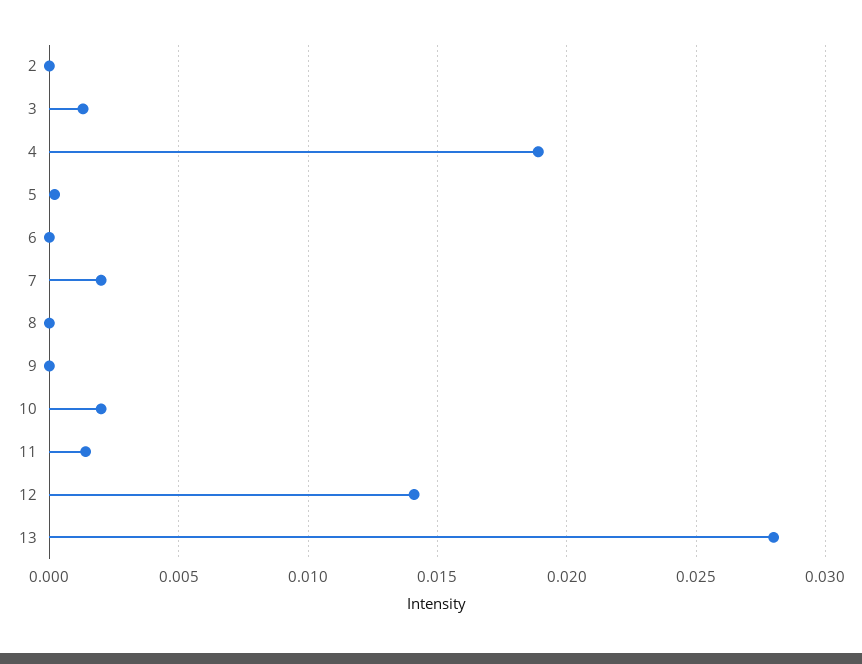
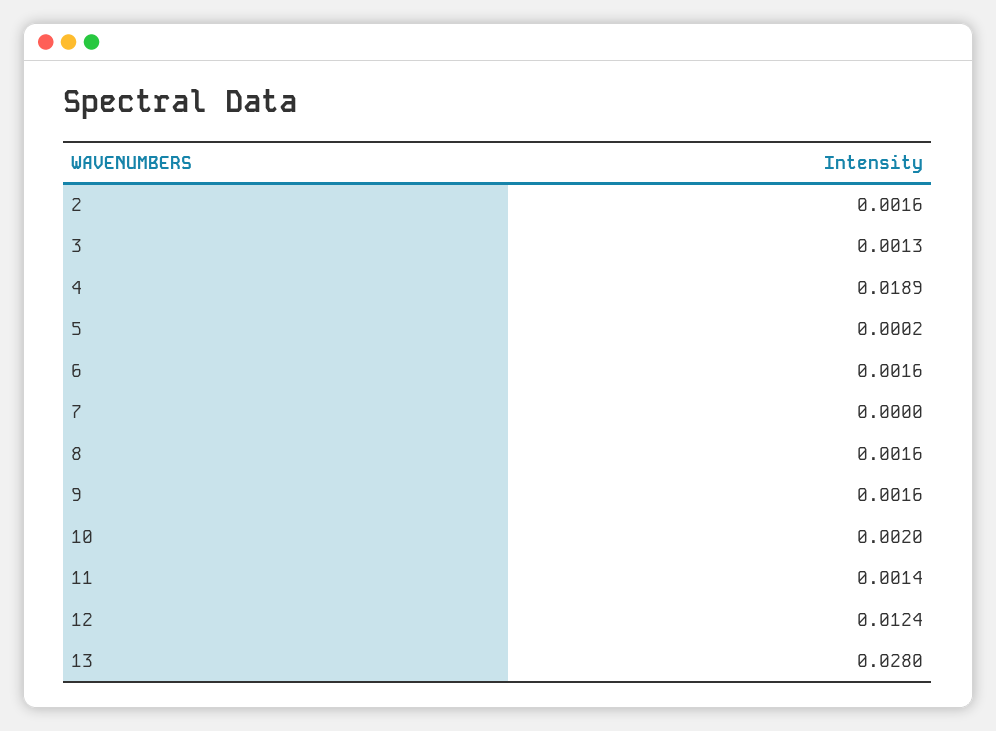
2: 0 -> 0.0016
6: 0 -> 0.0016
7: 0.002 -> 0
8: 0 -> 0.0016
9: 0 -> 0.0016
12: 0.014 -> 0.0124

